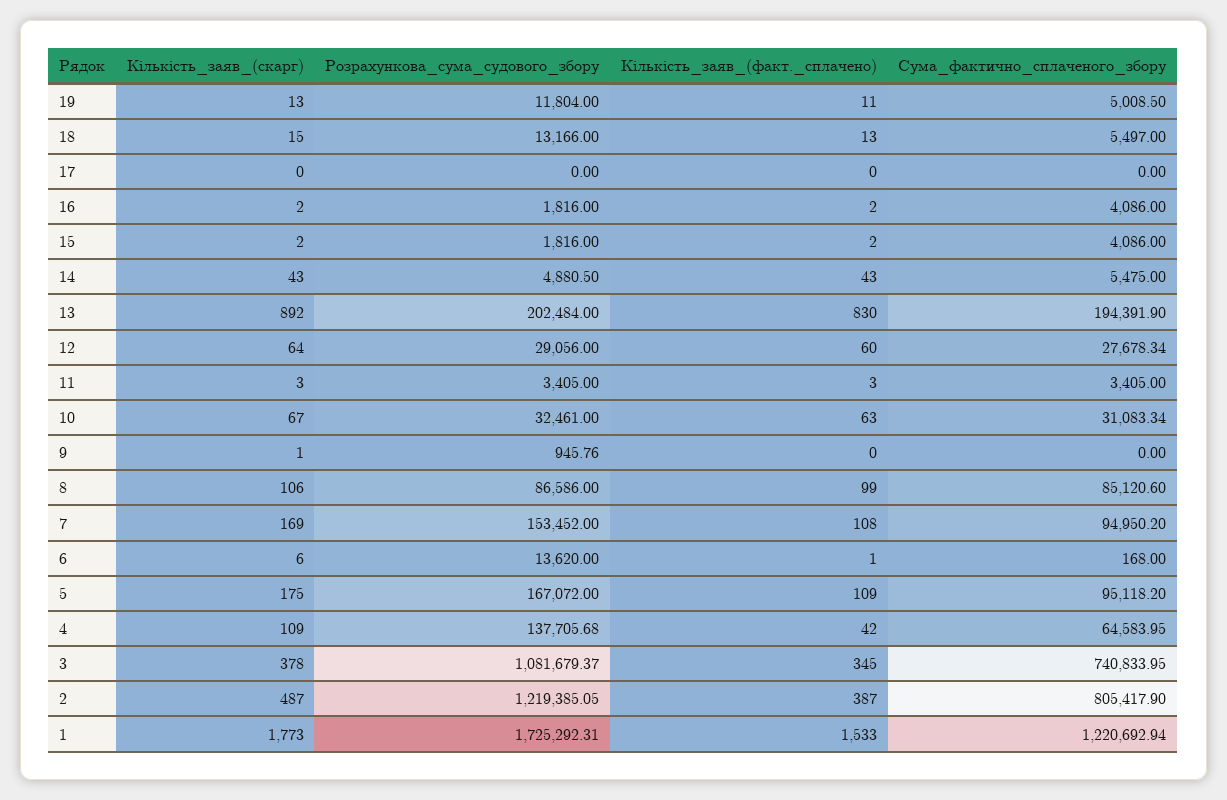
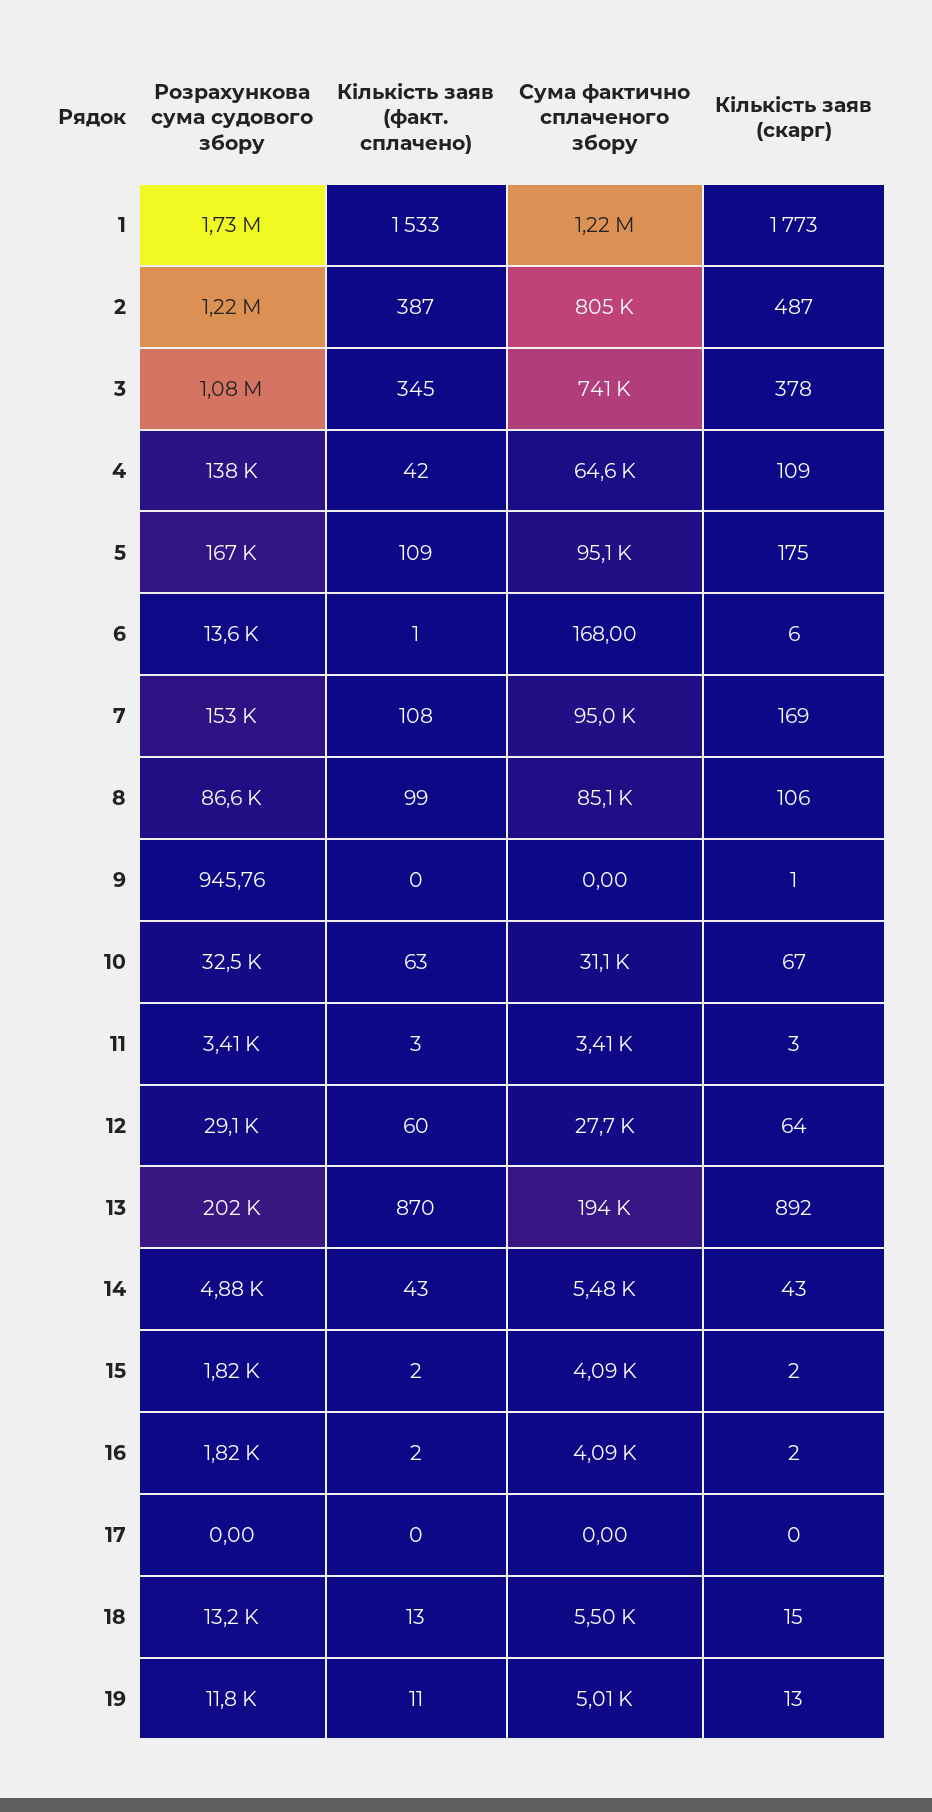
Кількість_заяв_(факт._сплачено), 13: 830 -> 870

